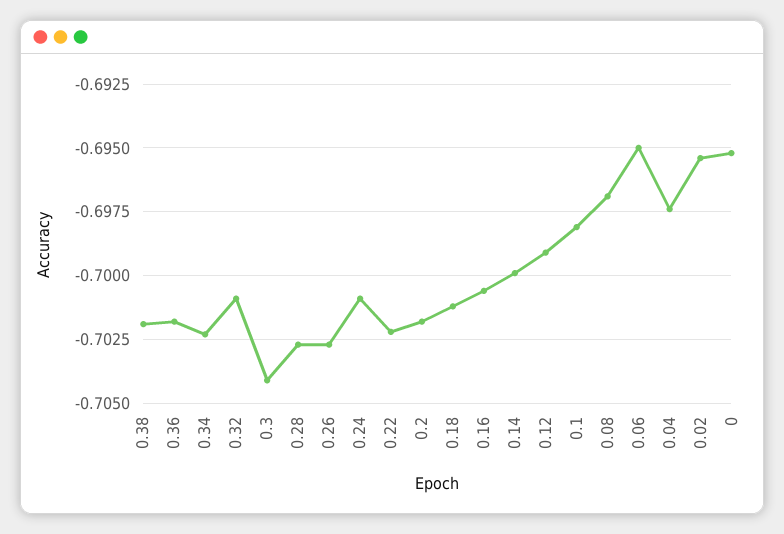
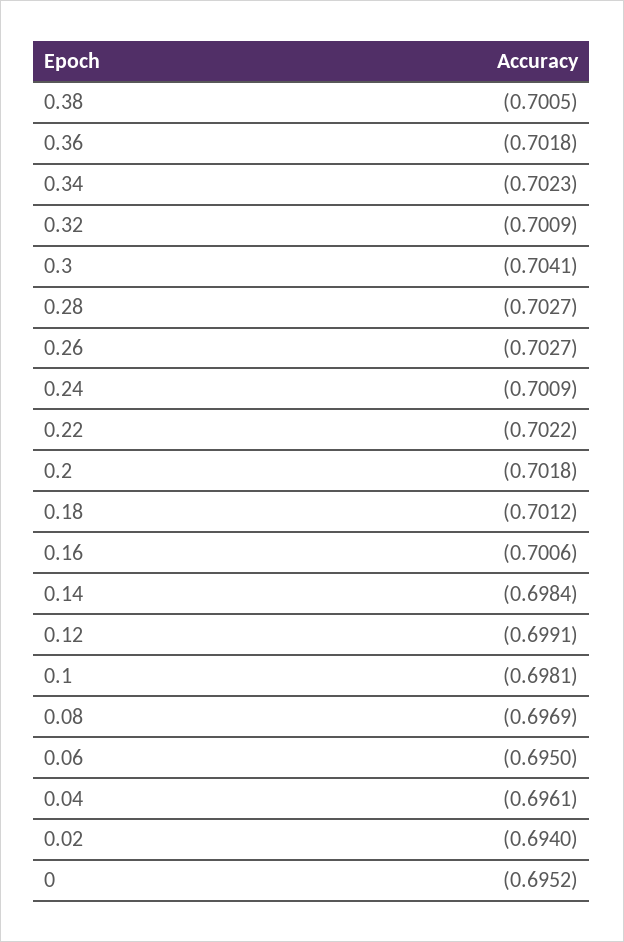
0.38: -0.702 -> -0.7005
0.14: -0.7 -> -0.6984
0.04: -0.6975 -> -0.6961
0.02: -0.6955 -> -0.694

